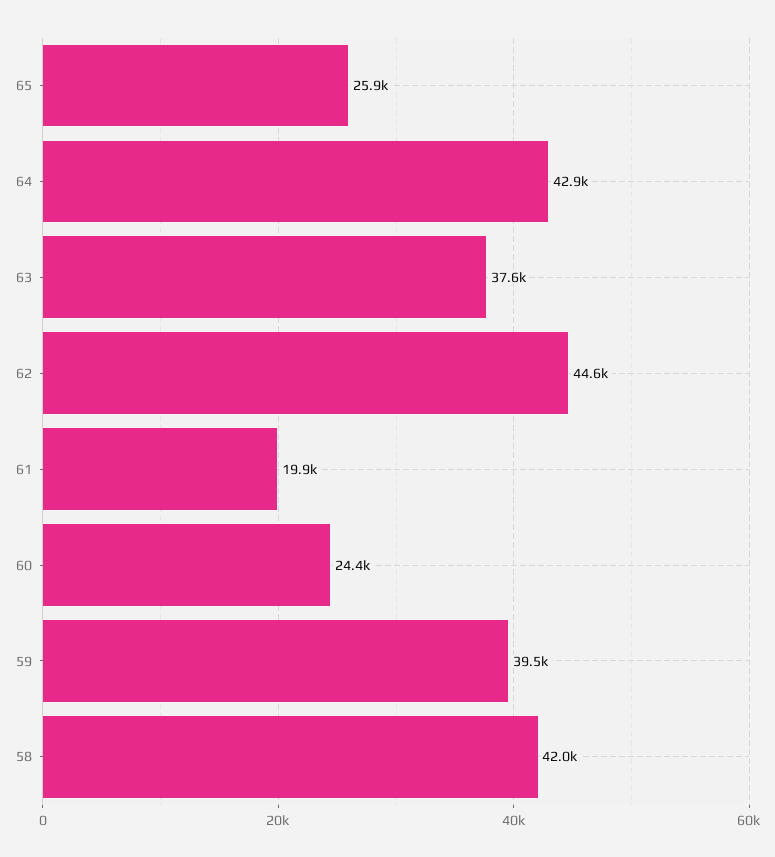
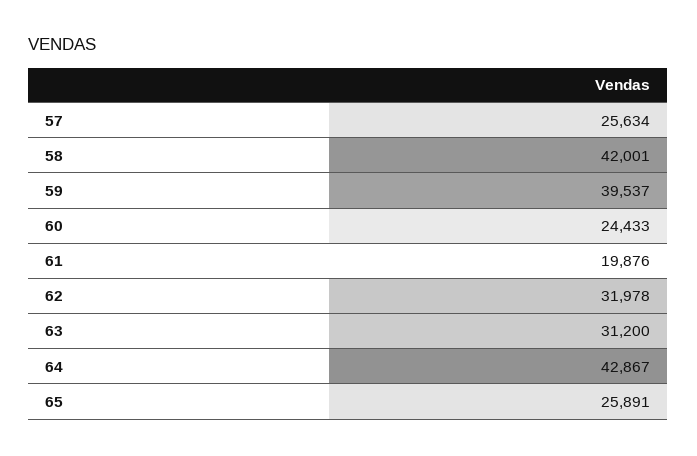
63: 37600 -> 31200
62: 44600 -> 31978
57: none -> 25634

